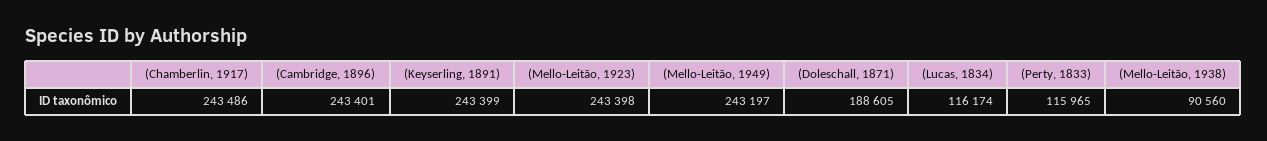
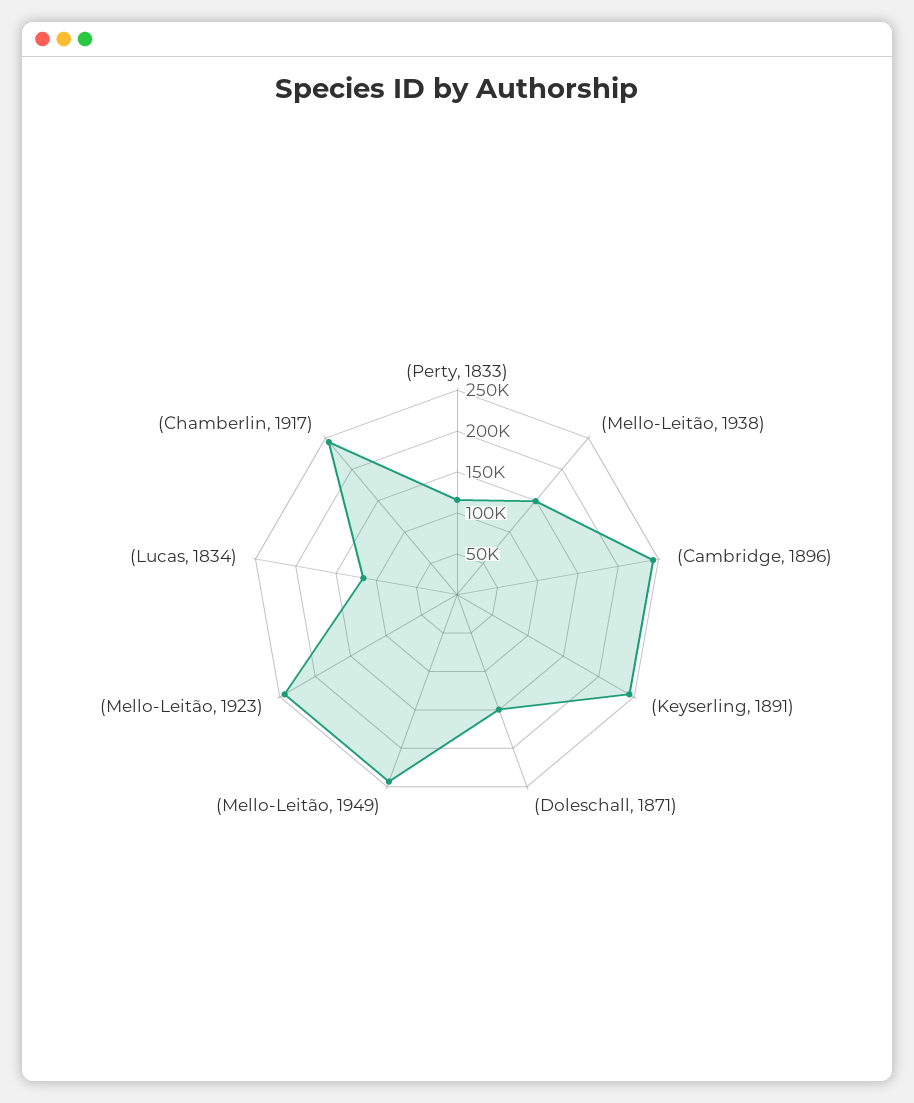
(Doleschall, 1871): 188605 -> 150000
(Mello-Leitão, 1938): 90560 -> 150000

